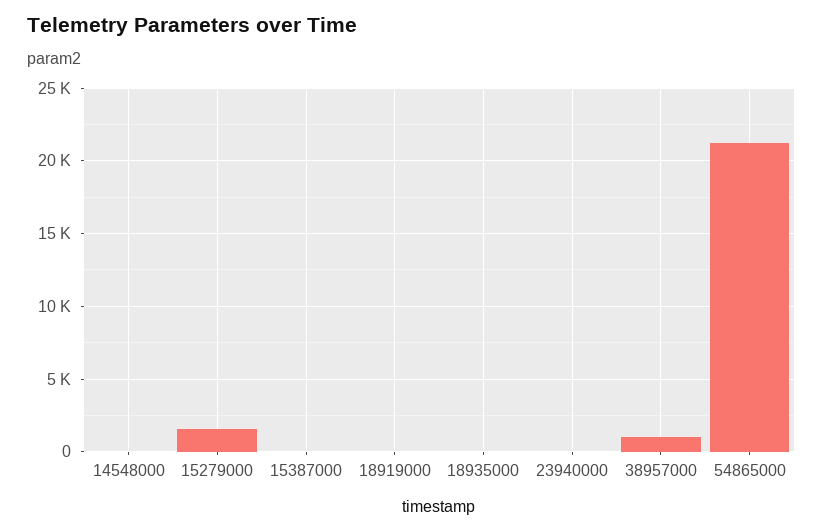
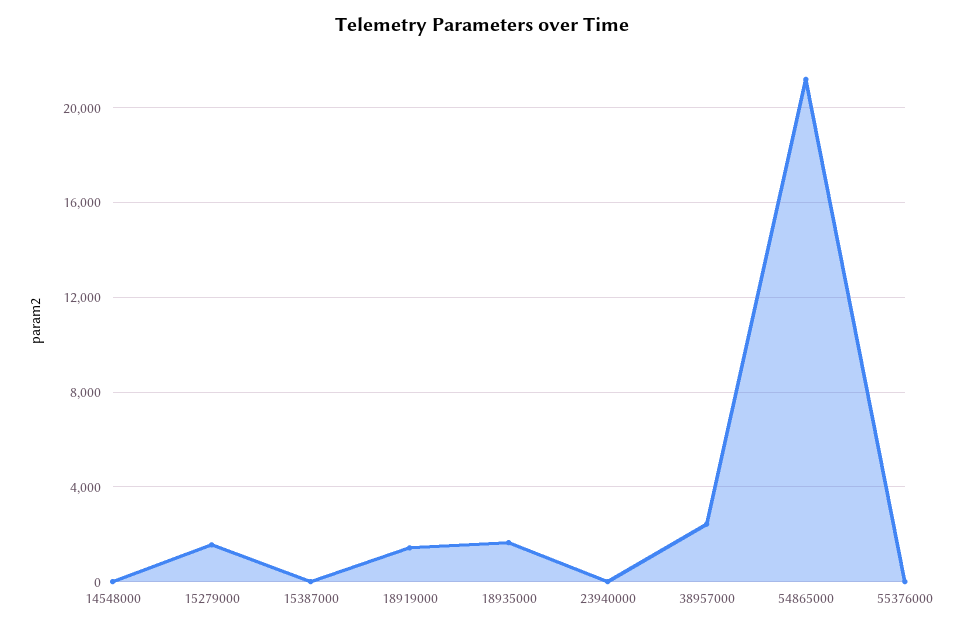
18919000: 0 -> 1500
18935000: 0 -> 1500
38957000: 1000 -> 2500
55376000: none -> 0

